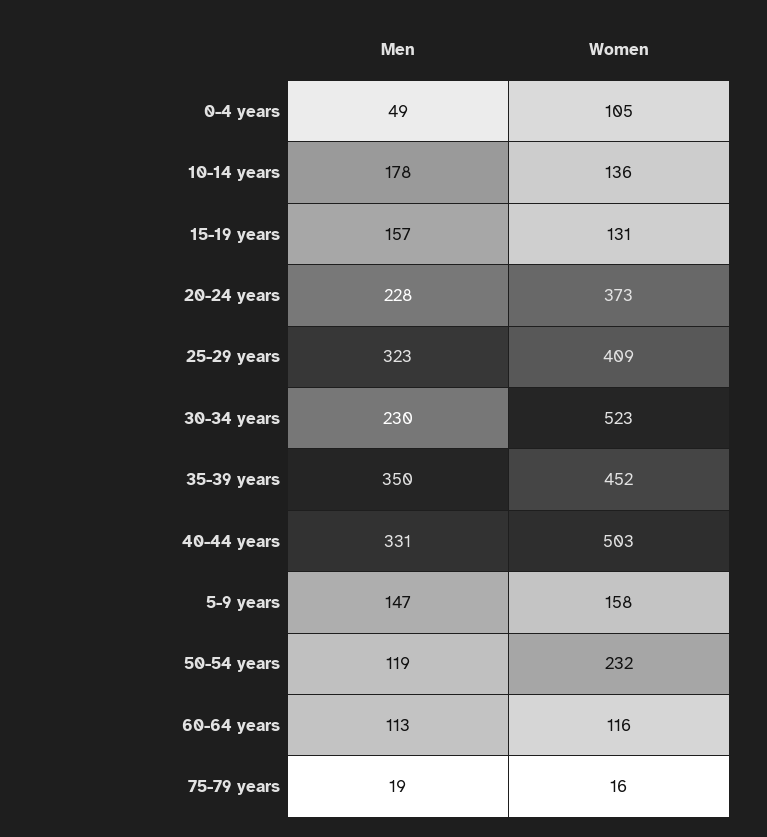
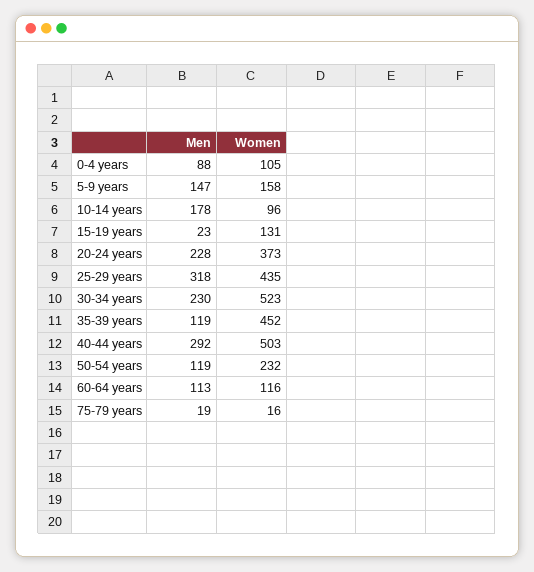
Men, 0-4 years: 49 -> 88
Women, 10-14 years: 136 -> 96
Men, 15-19 years: 157 -> 23
Men, 25-29 years: 323 -> 318
Women, 25-29 years: 409 -> 435
Men, 35-39 years: 350 -> 119
Men, 40-44 years: 331 -> 292

